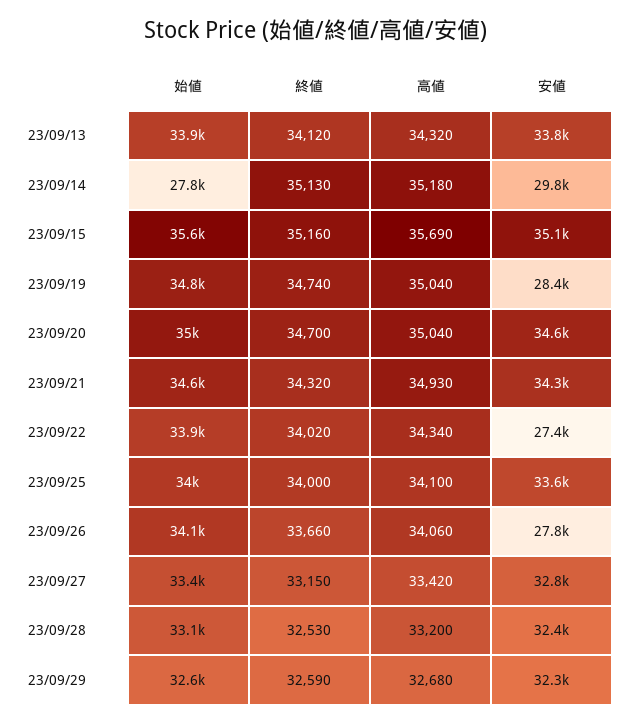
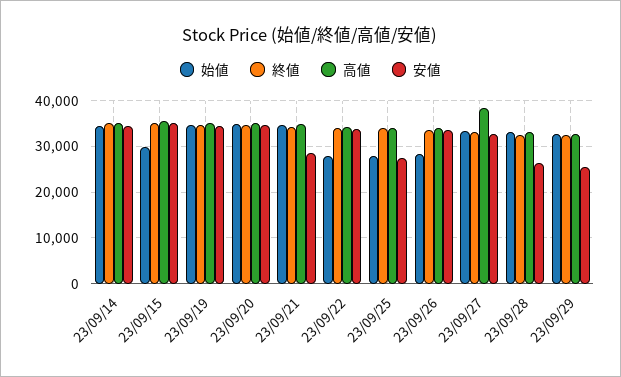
始値, 23/09/13: 33900 -> none
終値, 23/09/13: 34120 -> none
高値, 23/09/13: 34320 -> none
安値, 23/09/13: 33800 -> none
始値, 23/09/14: 27800 -> 34000
安値, 23/09/14: 29800 -> 34000
始値, 23/09/15: 35600 -> 30000
安値, 23/09/19: 28400 -> 34000
安値, 23/09/21: 34300 -> 28000
始値, 23/09/22: 33900 -> 28000
安値, 23/09/22: 27400 -> 34000
始値, 23/09/25: 34000 -> 28000
安値, 23/09/25: 33600 -> 28000
始値, 23/09/26: 34100 -> 28000
安値, 23/09/26: 27800 -> 34000
高値, 23/09/27: 33420 -> 38000
安値, 23/09/28: 32400 -> 26000
安値, 23/09/29: 32300 -> 26000

